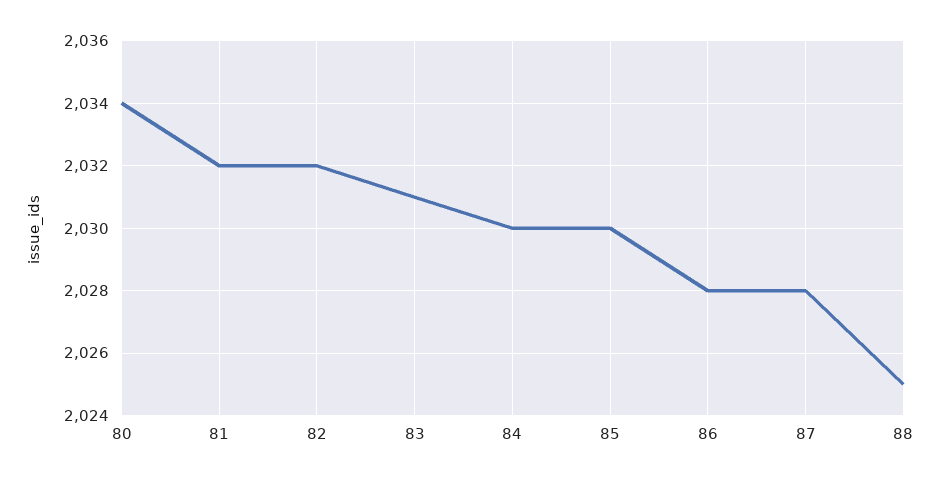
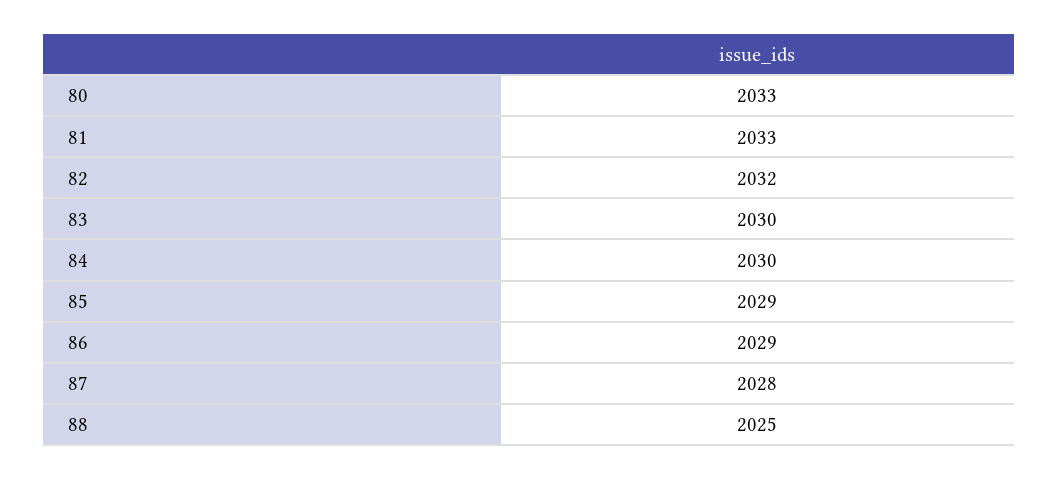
80: 2034 -> 2033
81: 2032 -> 2033
83: 2031 -> 2030
85: 2030 -> 2029
86: 2028 -> 2029

